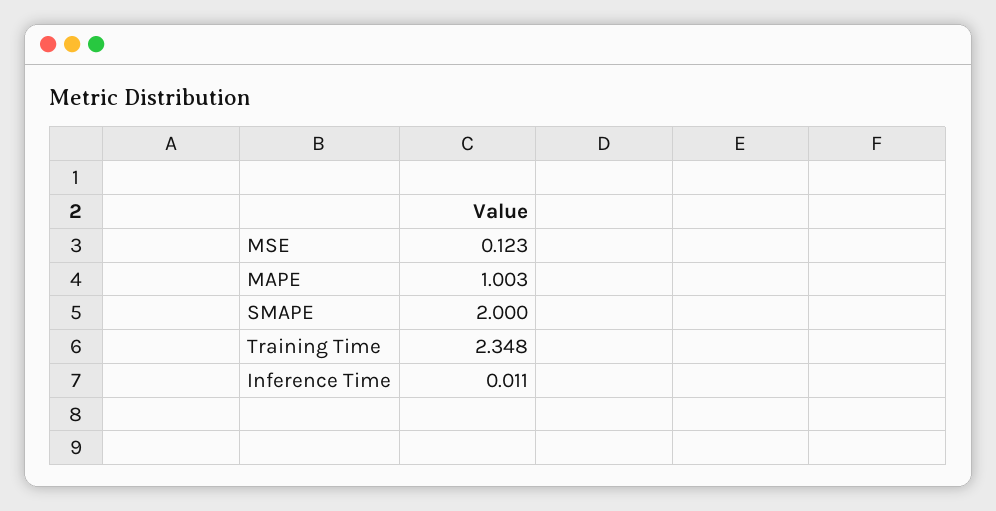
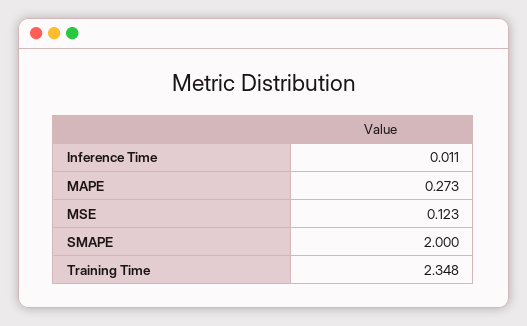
MAPE: 1.003 -> 0.273

